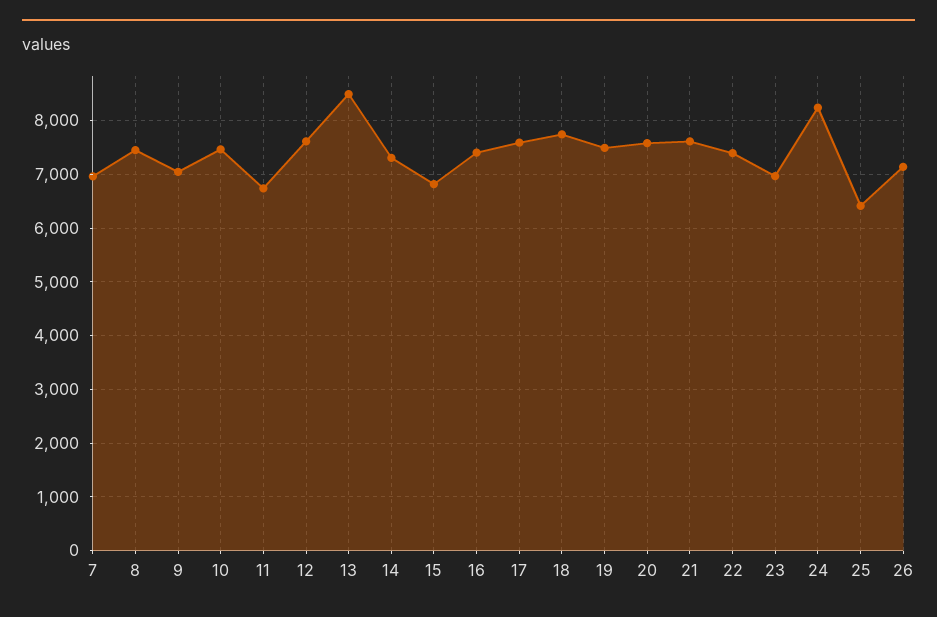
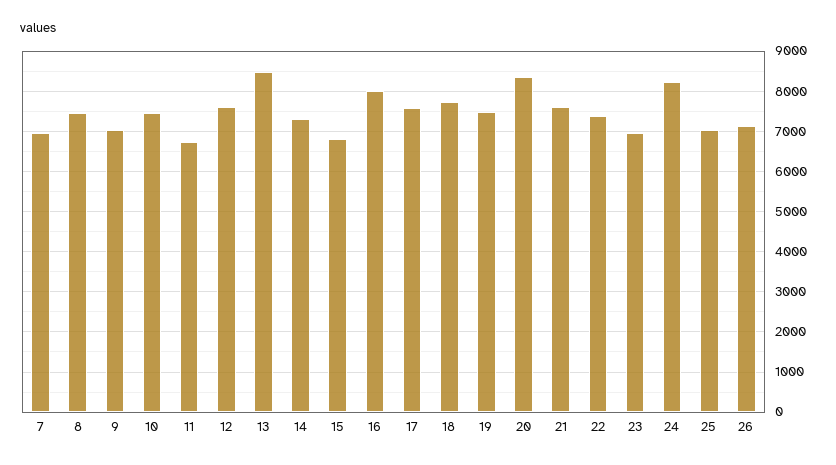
16: 7400 -> 8000
20: 7600 -> 8400
25: 6400 -> 7000

